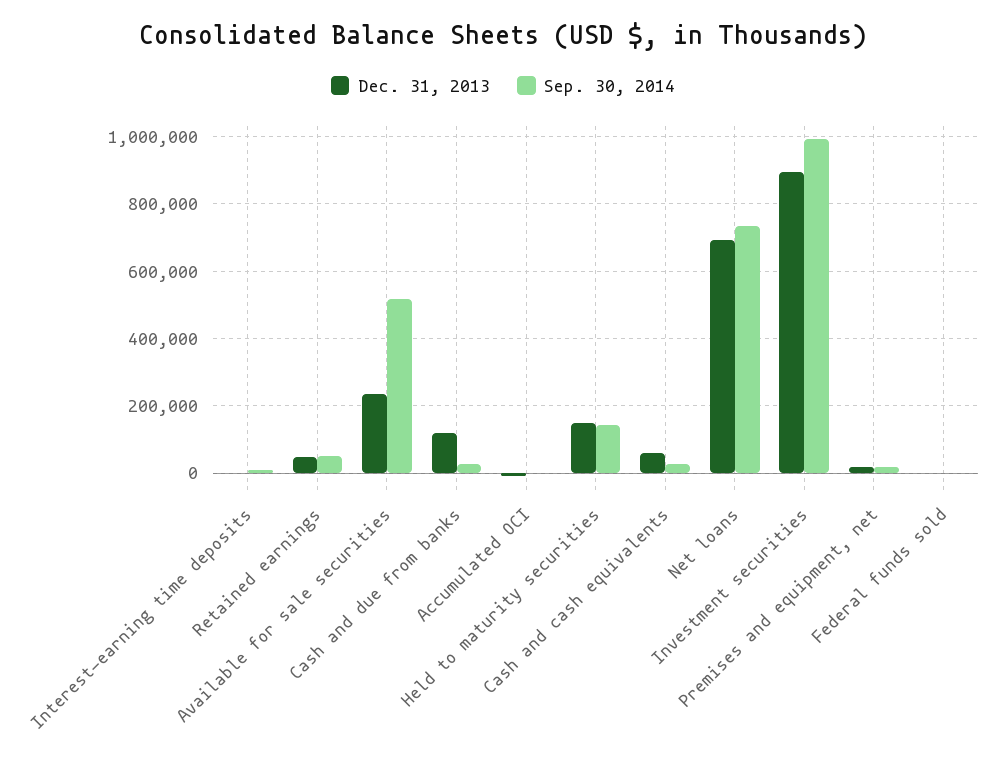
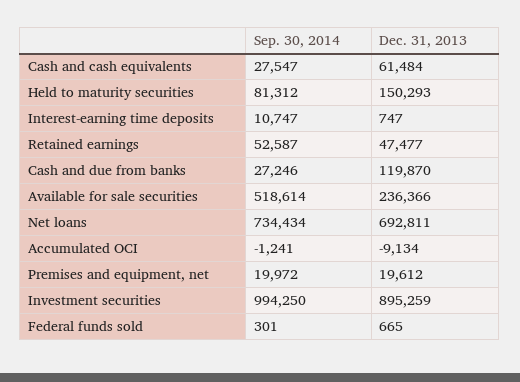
Sep. 30, 2014, Held to maturity securities: 140000 -> 81312

